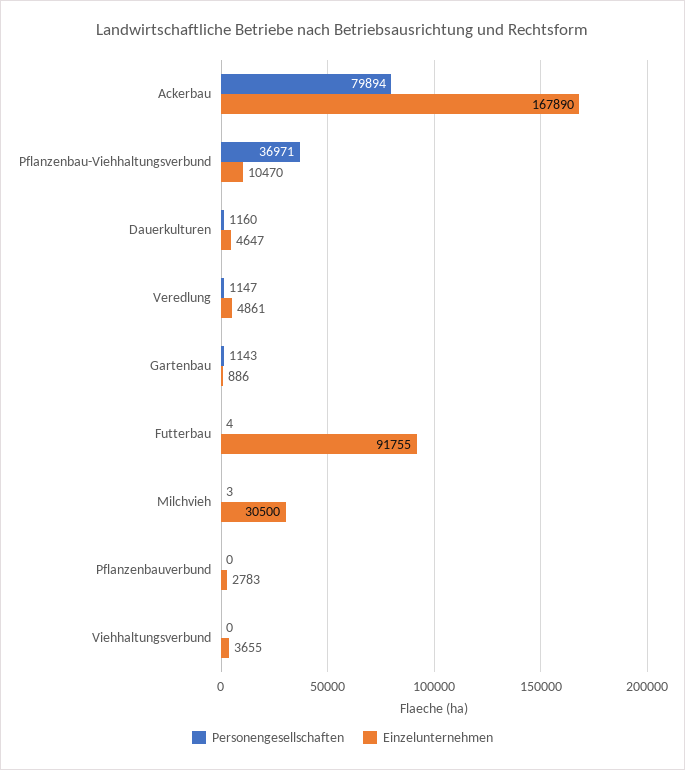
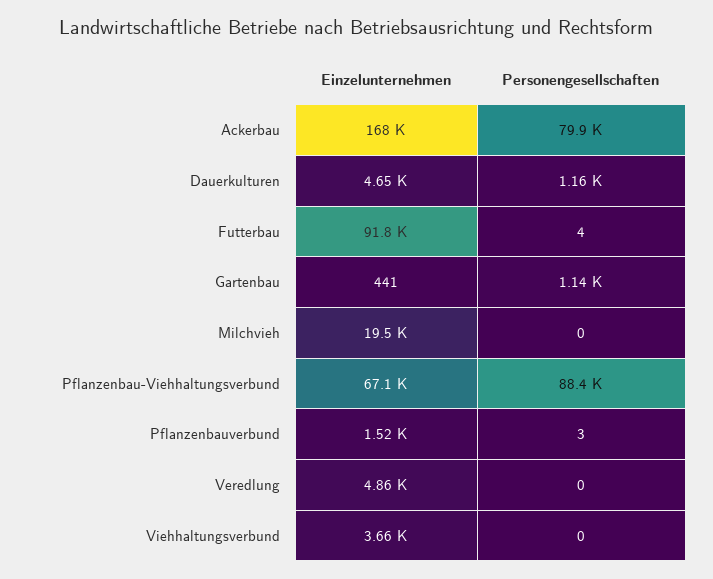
Personengesellschaften, Pflanzenbau-Viehhaltungsverbund: 36971 -> 88400
Einzelunternehmen, Pflanzenbau-Viehhaltungsverbund: 10470 -> 67100
Personengesellschaften, Veredlung: 1147 -> 0
Einzelunternehmen, Gartenbau: 886 -> 441
Personengesellschaften, Milchvieh: 3 -> 0
Einzelunternehmen, Milchvieh: 30500 -> 19500
Personengesellschaften, Pflanzenbauverbund: 0 -> 3
Einzelunternehmen, Pflanzenbauverbund: 2783 -> 1520

